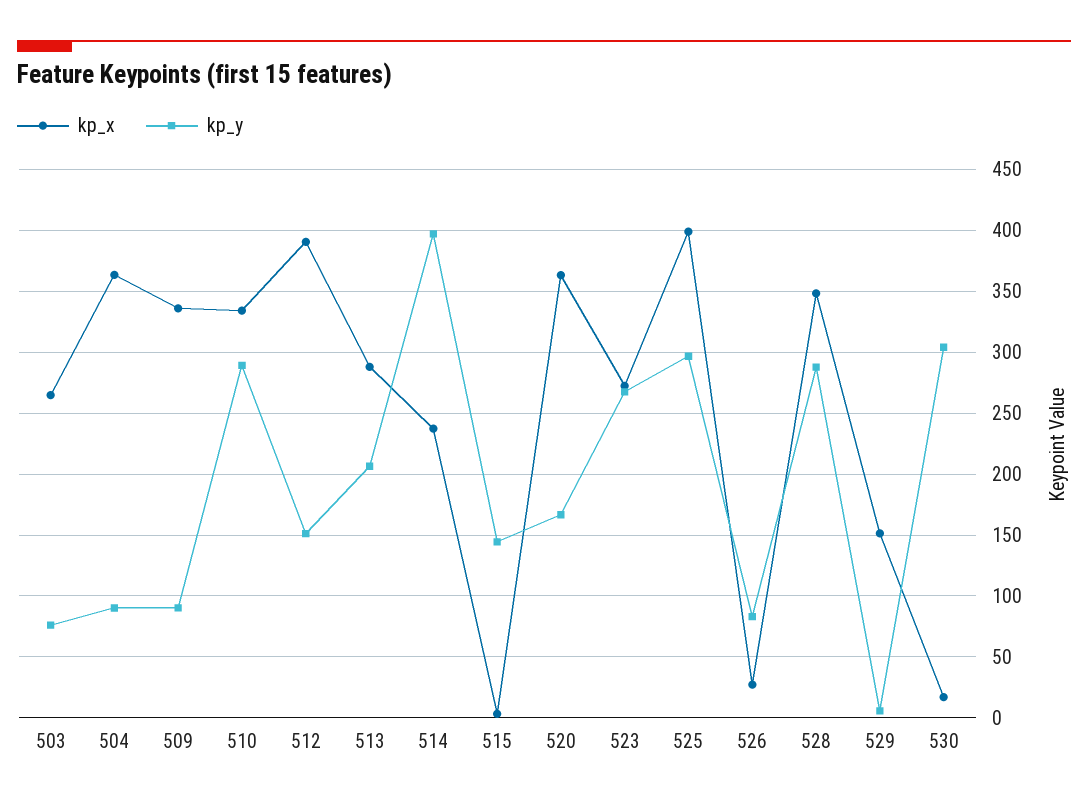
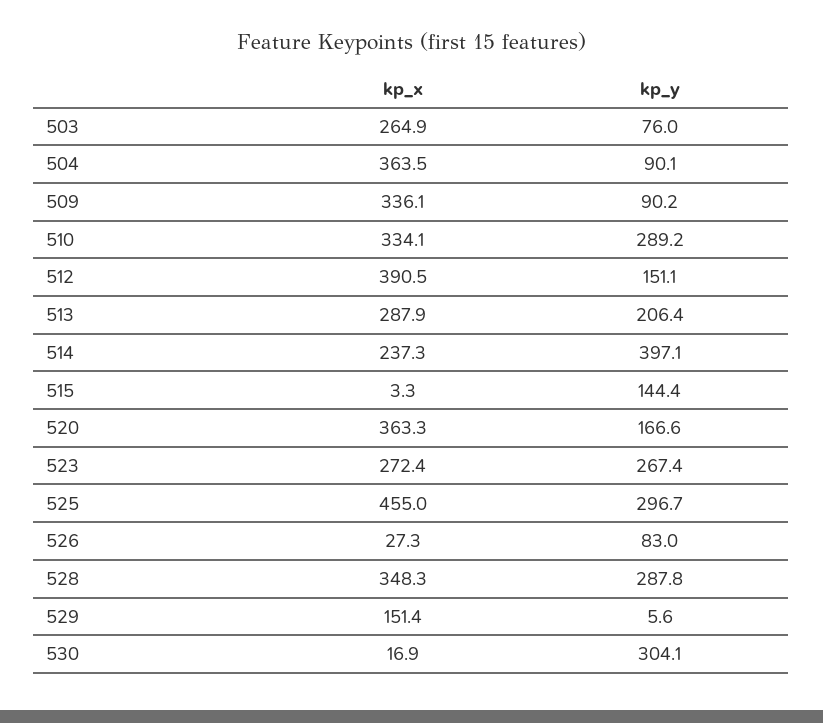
kp_x, 525: 400 -> 455

